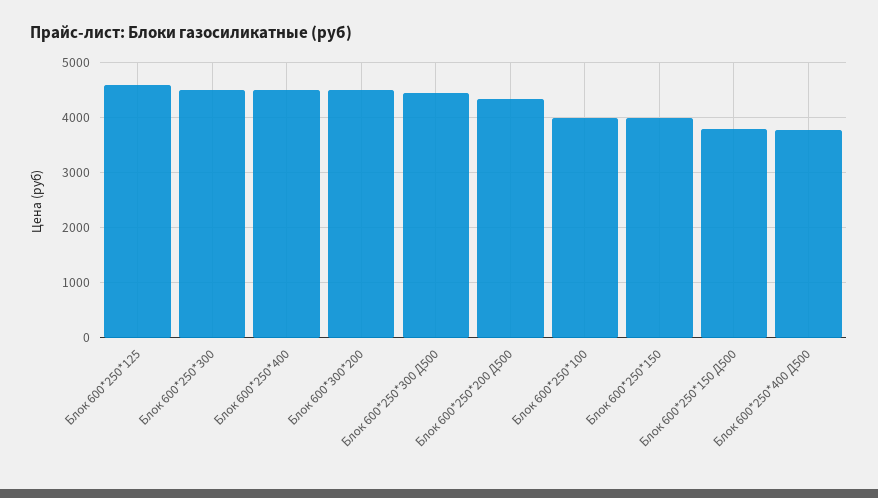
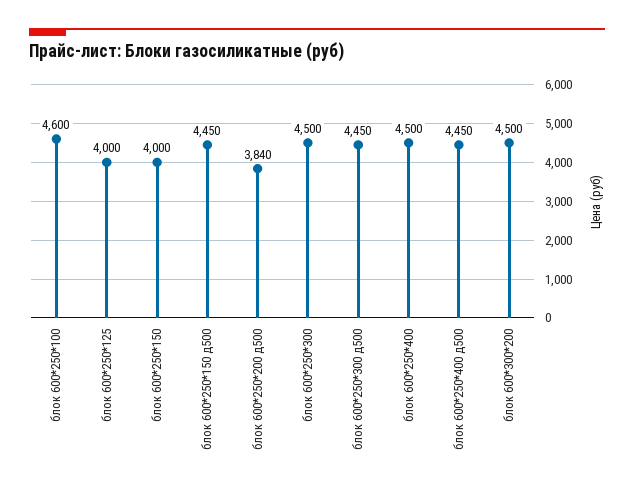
Блок 600*250*125: 4600 -> 4000
Блок 600*250*200 Д500: 4400 -> 3840
Блок 600*250*100: 4000 -> 4600
Блок 600*250*150 Д500: 3800 -> 4450
Блок 600*250*400 Д500: 3800 -> 4450

